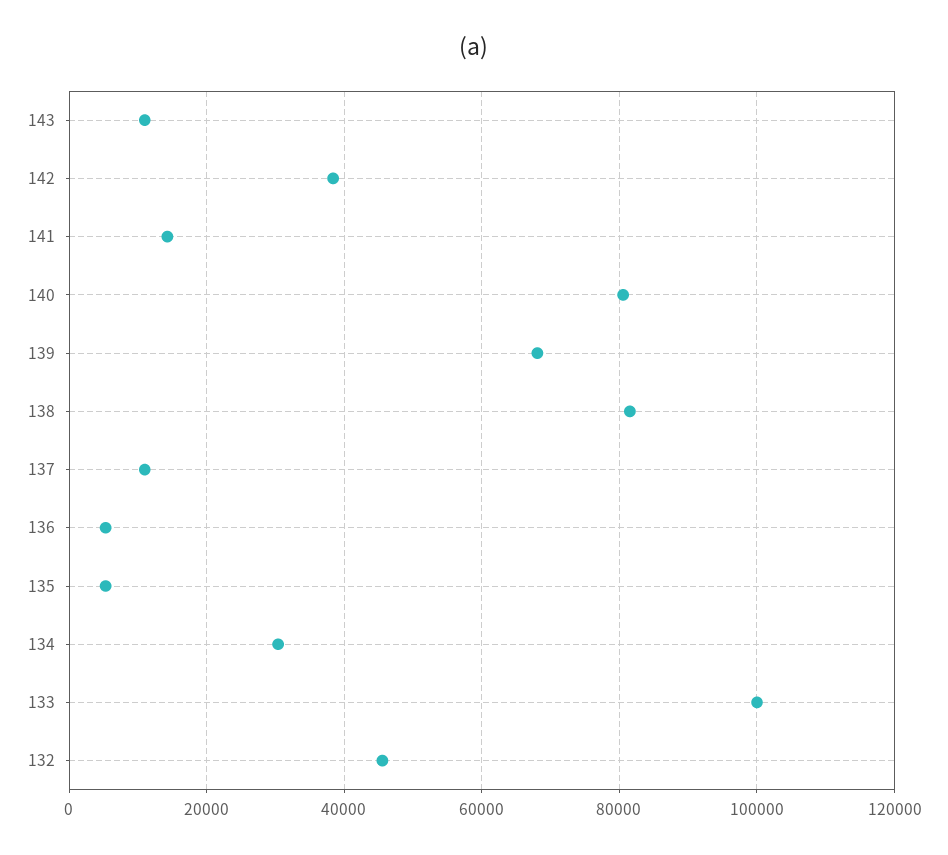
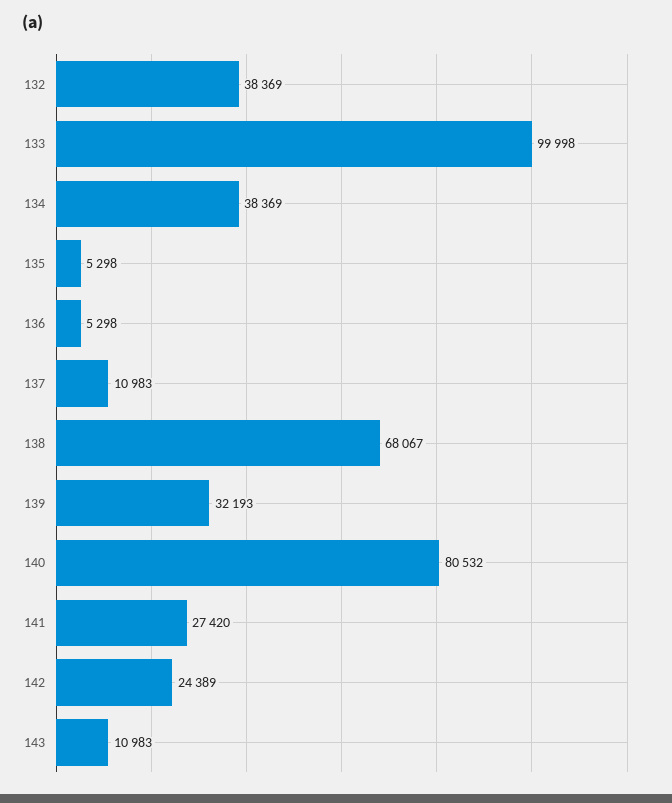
142: 38000 -> 24389
141: 14000 -> 27420
139: 68000 -> 32193
138: 82000 -> 68067
134: 30000 -> 38369
132: 46000 -> 38369

